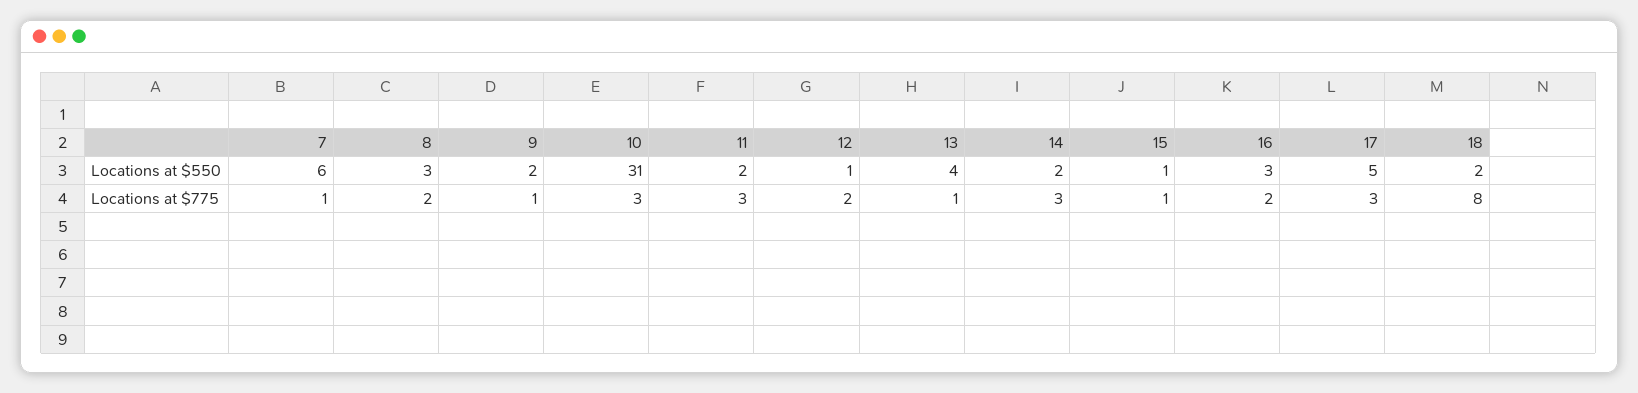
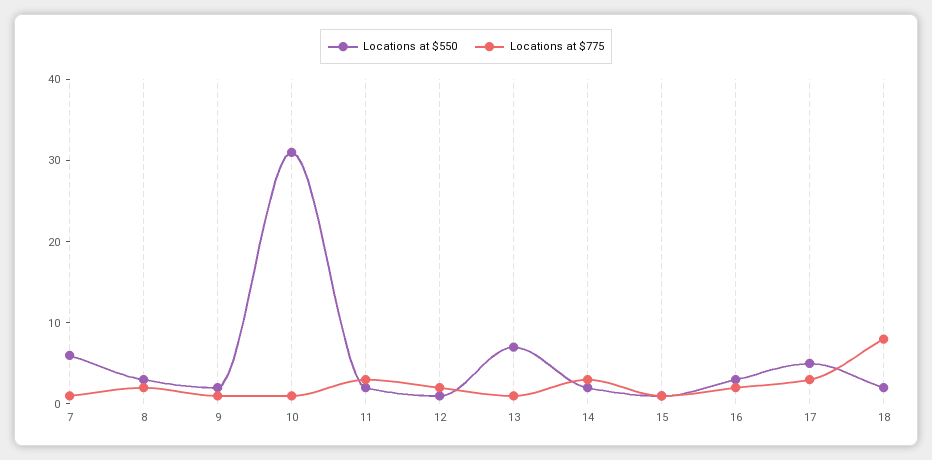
Locations at $550, 13: 4 -> 7
Locations at $775, 10: 3 -> 1

